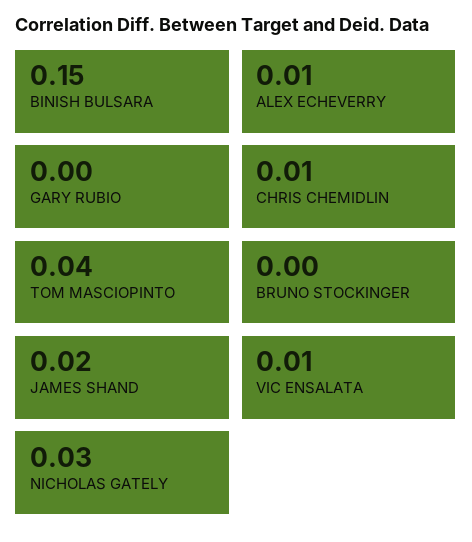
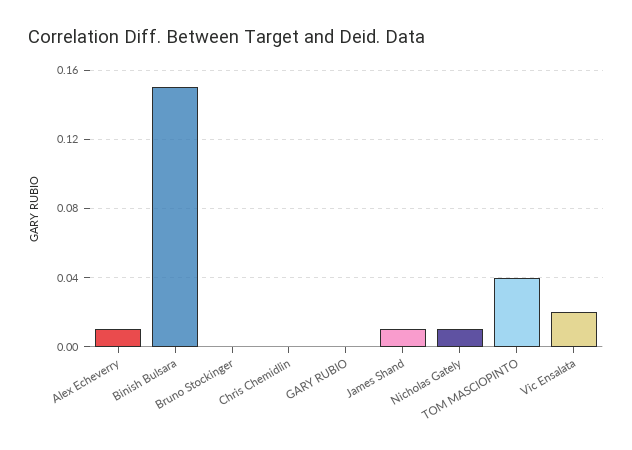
CHRIS CHEMIDLIN: 0.01 -> 0
JAMES SHAND: 0.02 -> 0.01
VIC ENSALATA: 0.01 -> 0.02
NICHOLAS GATELY: 0.03 -> 0.01

